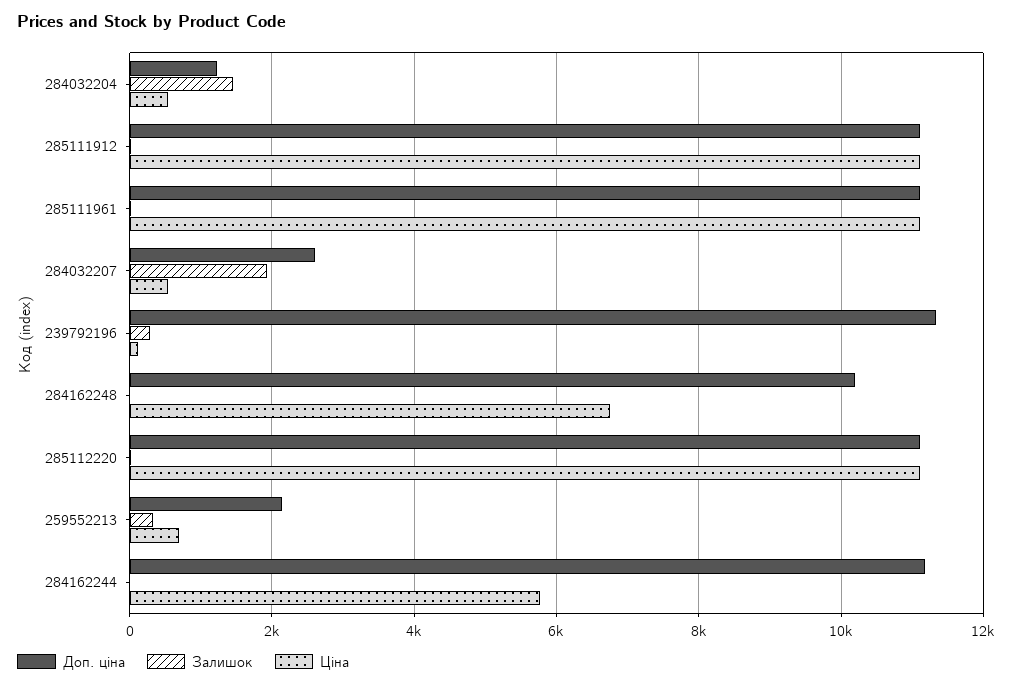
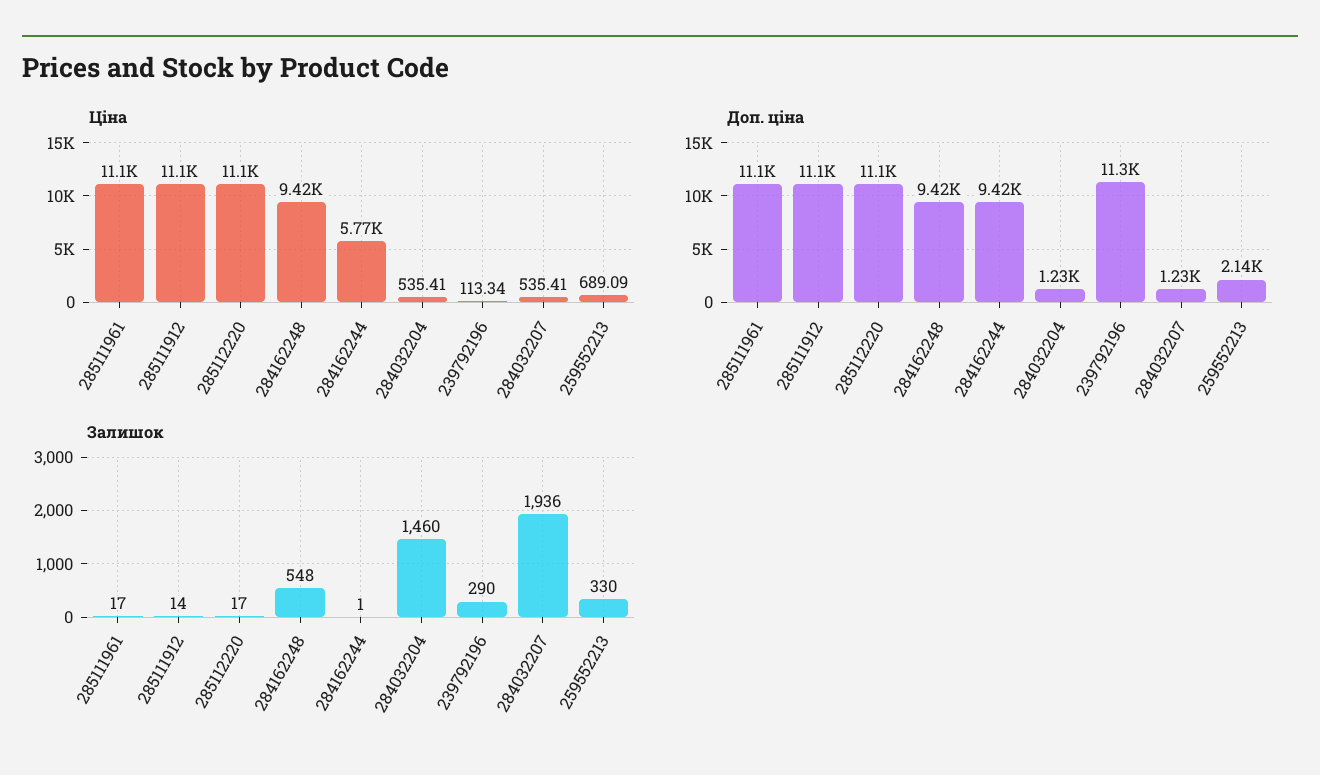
Доп. ціна, 284032207: 2600 -> 1230
Доп. ціна, 284162248: 10200 -> 9420
Залишок, 284162248: 0 -> 548
Ціна, 284162248: 6800 -> 9420
Доп. ціна, 284162244: 11200 -> 9420

